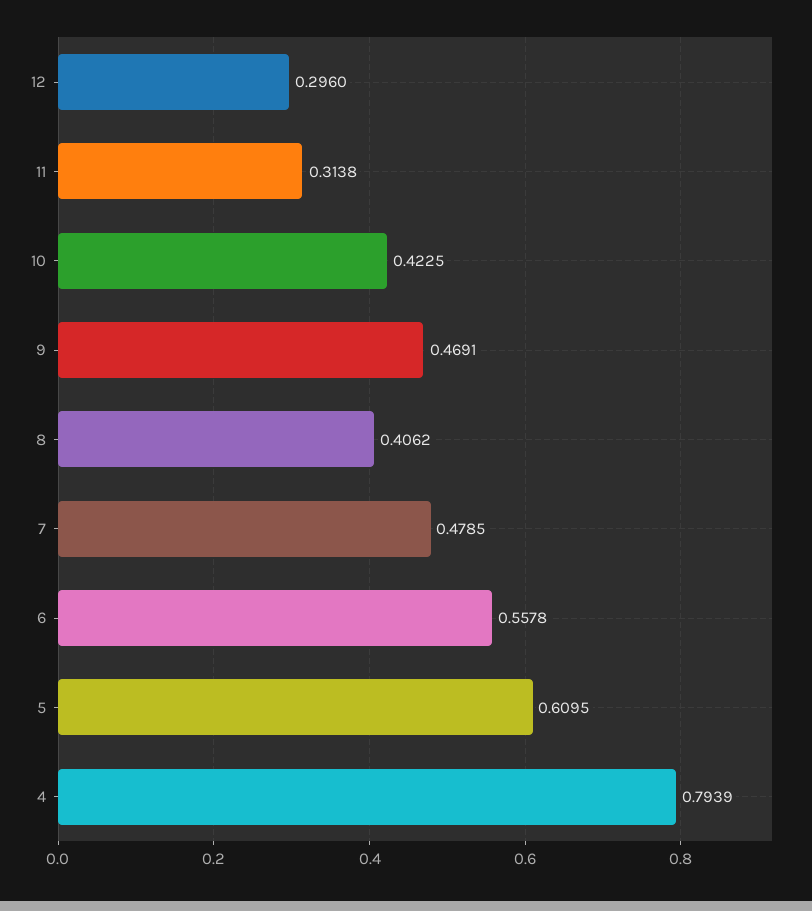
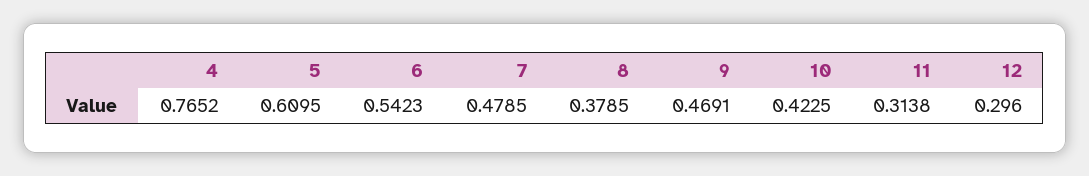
8: 0.4062 -> 0.3785
6: 0.5578 -> 0.5423
4: 0.7939 -> 0.7652

